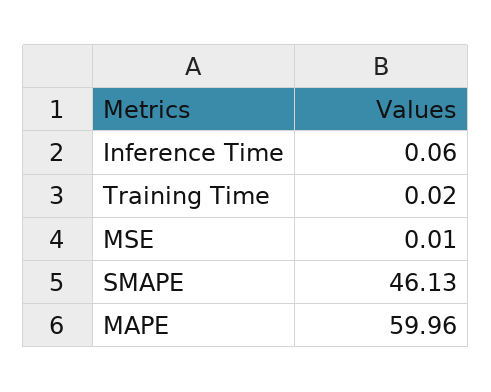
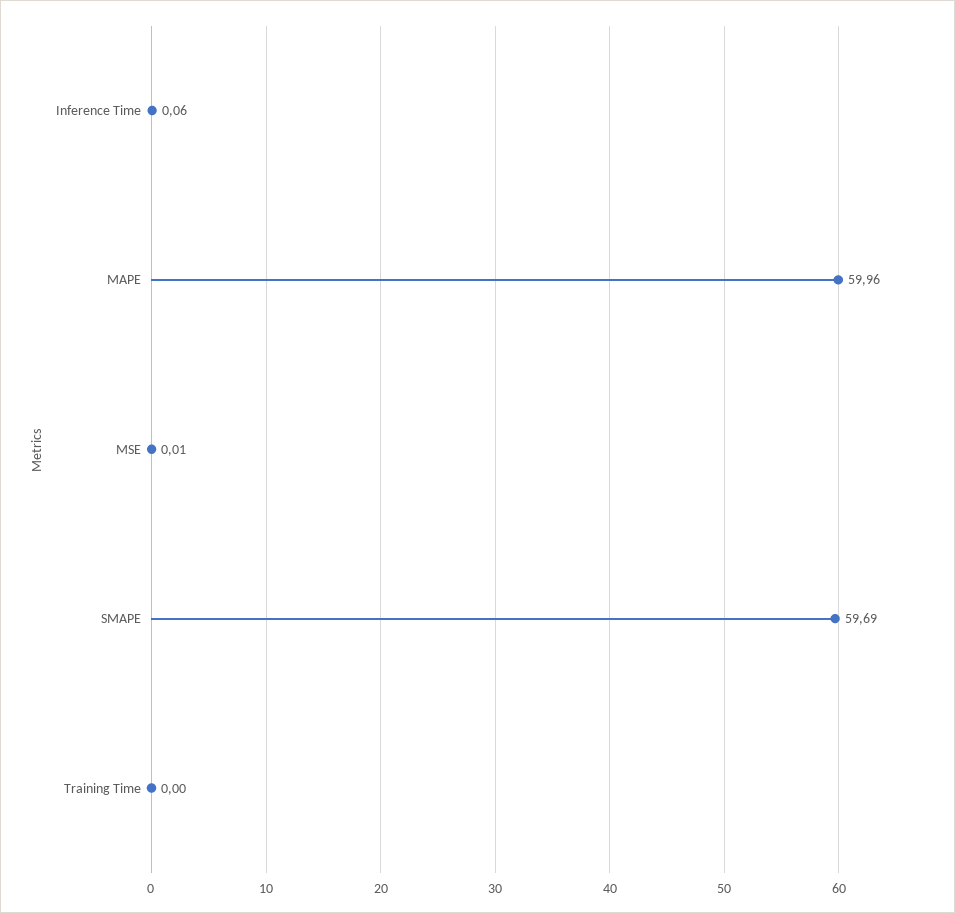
Training Time: 0.02 -> 0
SMAPE: 46.13 -> 59.69

